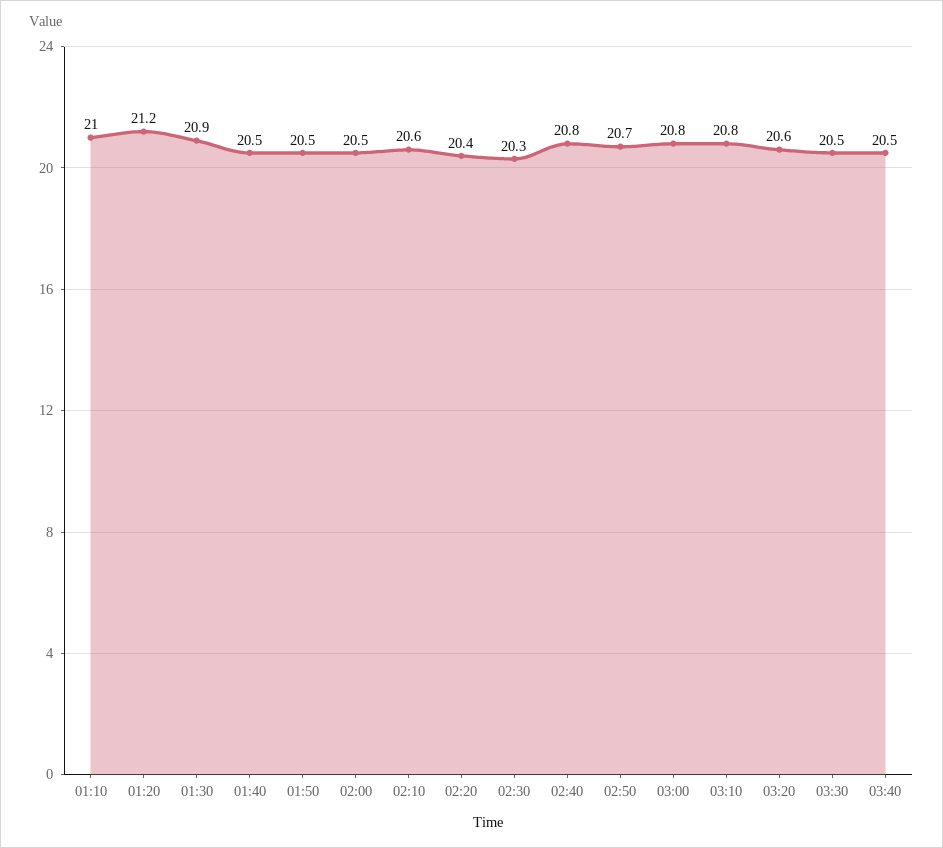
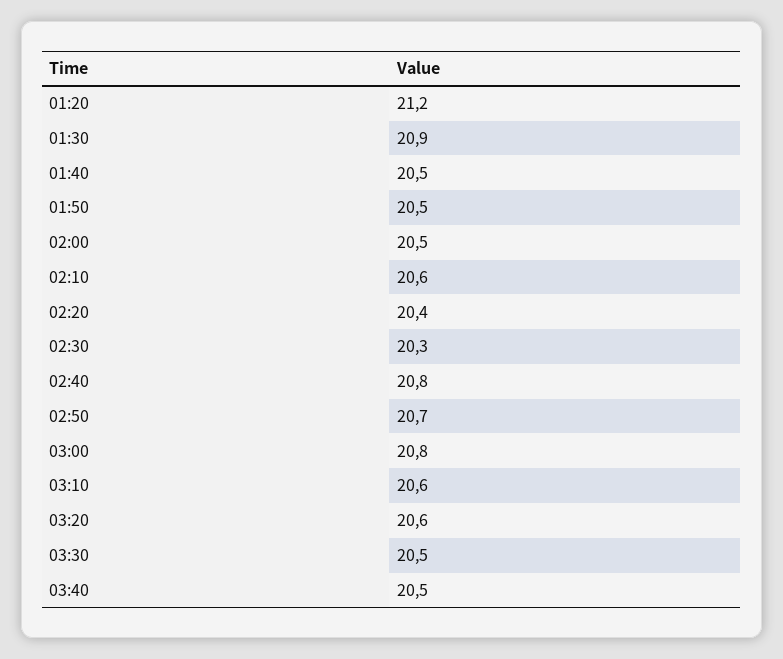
01:10: 21 -> none
03:10: 20.8 -> 20.6

